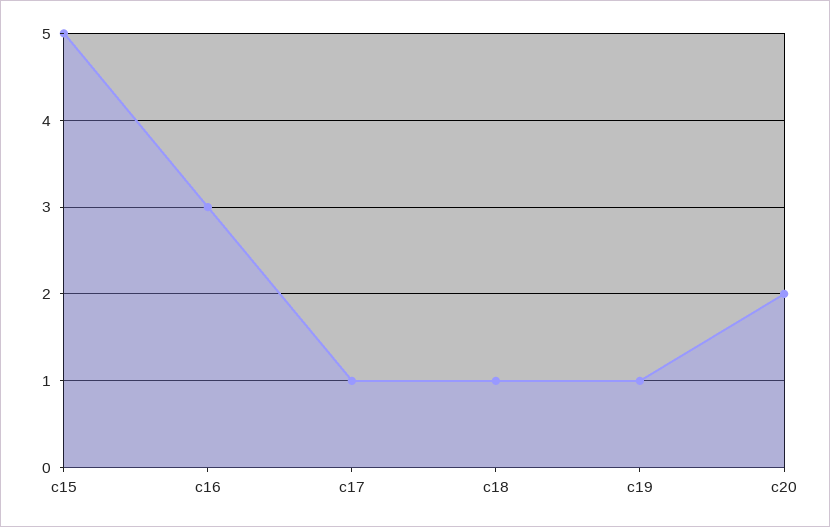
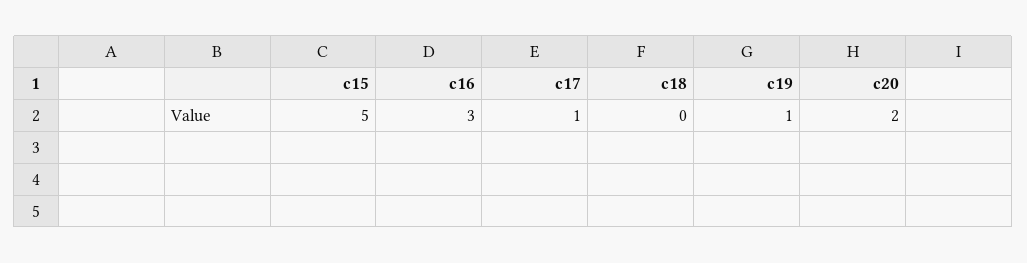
c18: 1 -> 0

